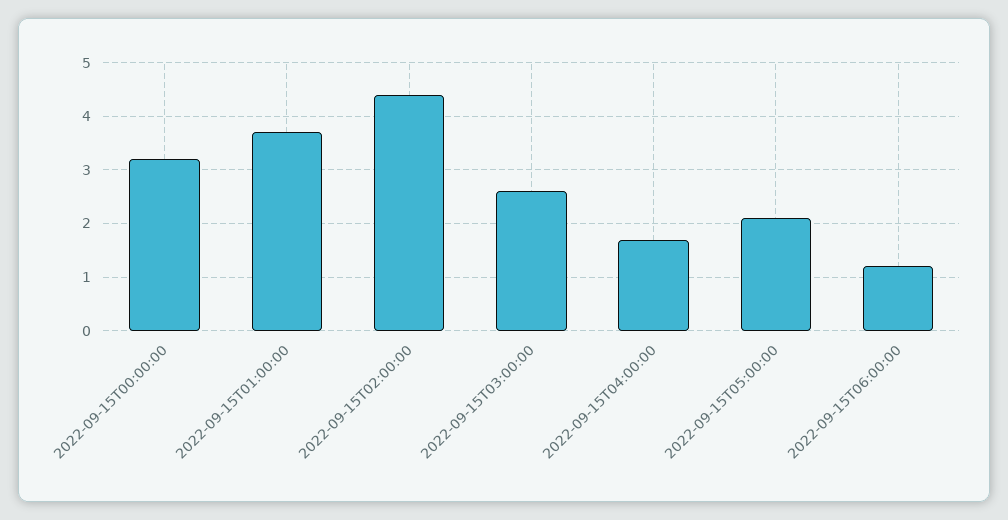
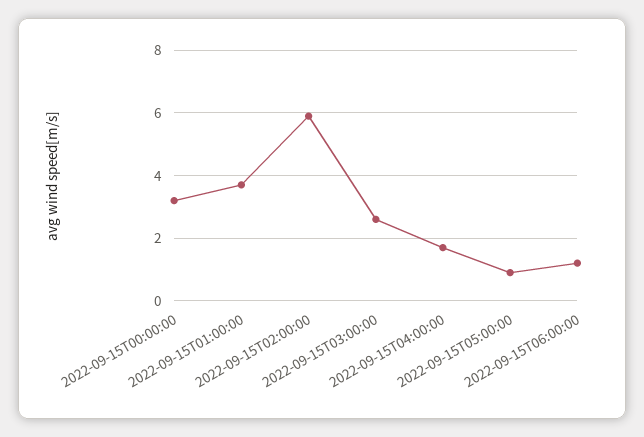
2022-09-15T02:00:00: 4.5 -> 6
2022-09-15T05:00:00: 2 -> 1

